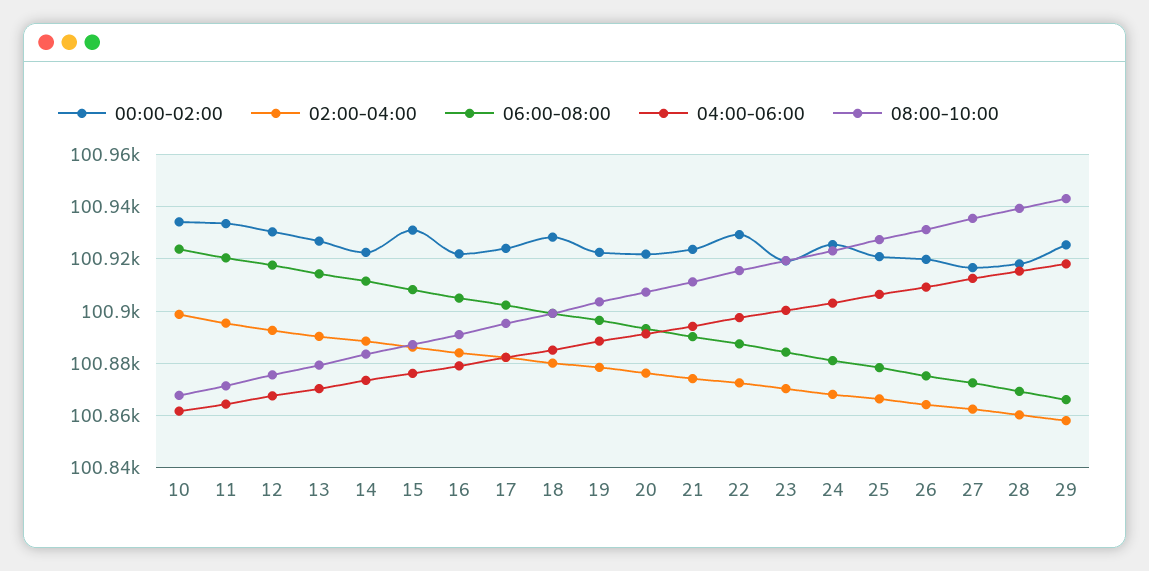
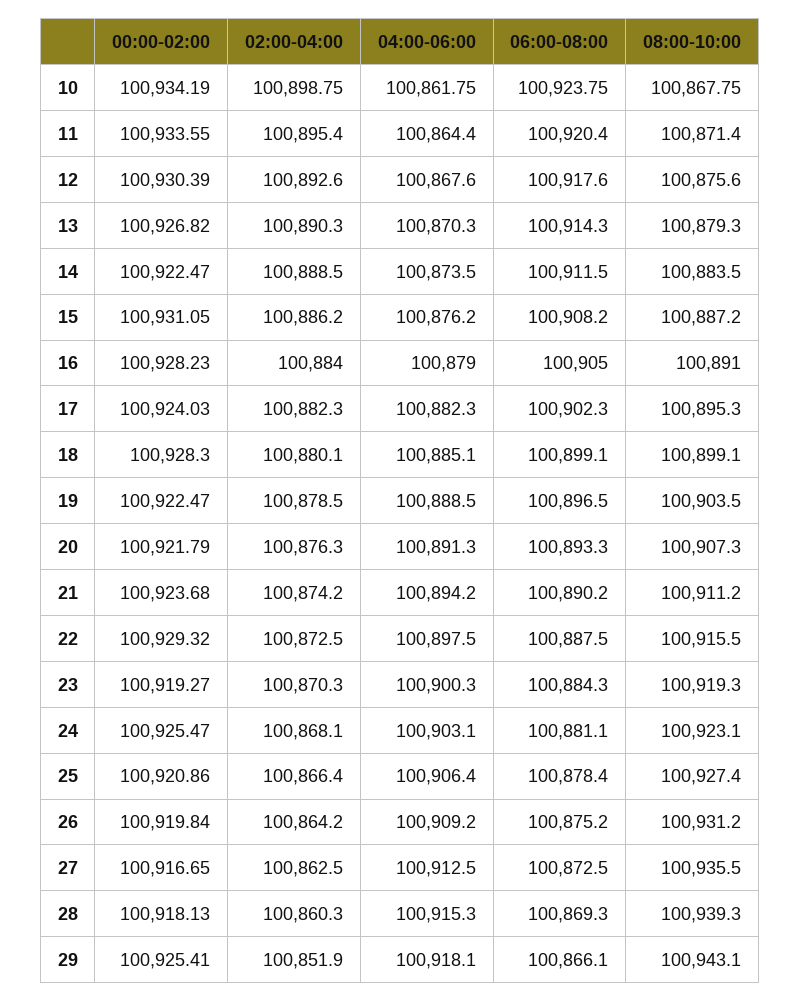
00:00-02:00, 16: 100922.5 -> 100928.23
02:00-04:00, 29: 100857.5 -> 100851.9

